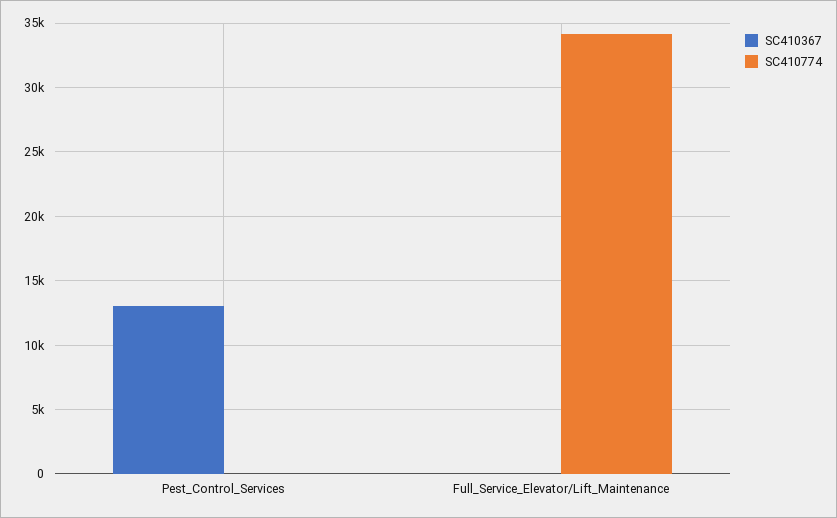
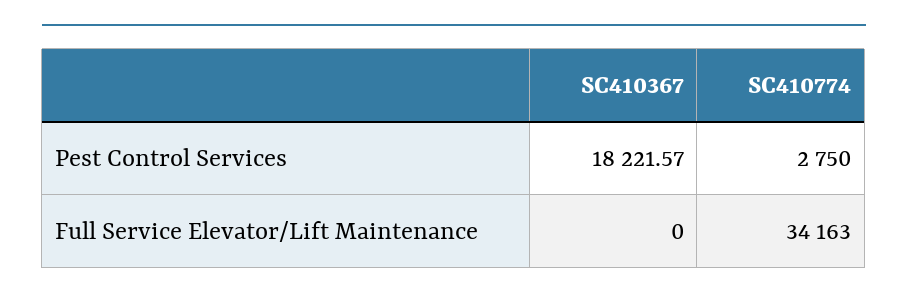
SC410367, Pest_Control_Services: 13000 -> 18221.57
SC410774, Pest_Control_Services: 0 -> 2750

